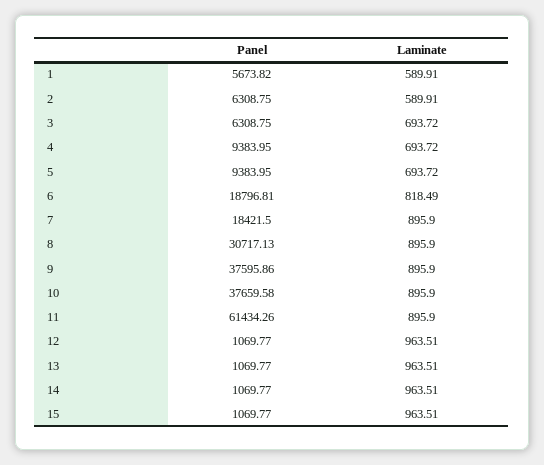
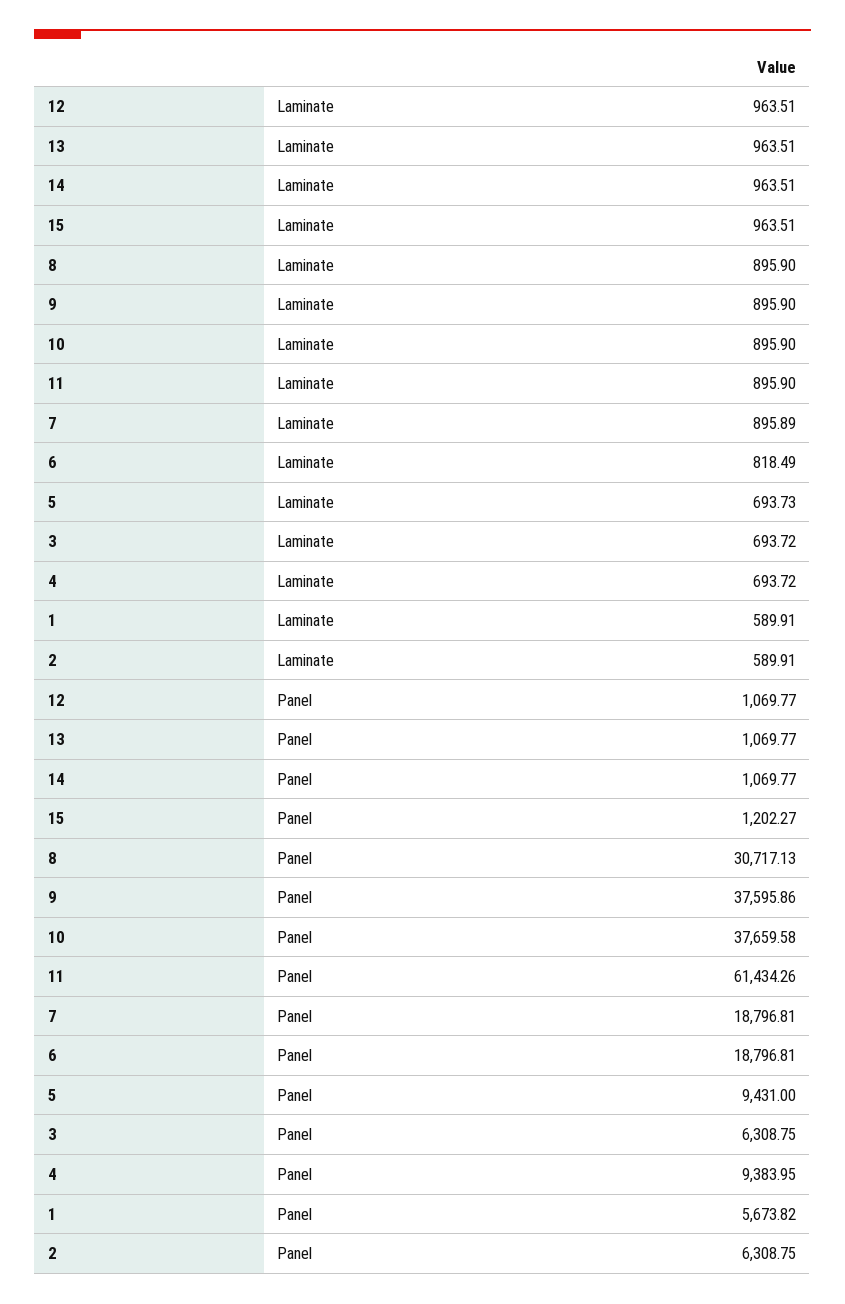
Panel, 5: 9383.95 -> 9431
Laminate, 5: 693.72 -> 693.73
Panel, 7: 18421.5 -> 18796.81
Laminate, 7: 895.9 -> 895.89
Panel, 15: 1069.77 -> 1202.27

